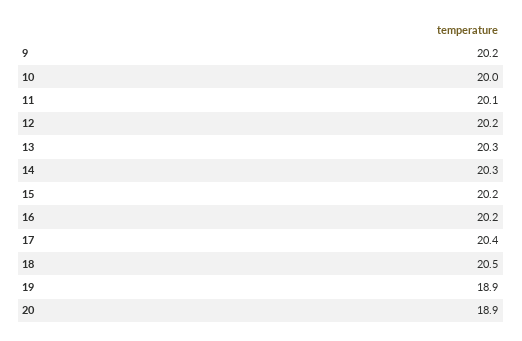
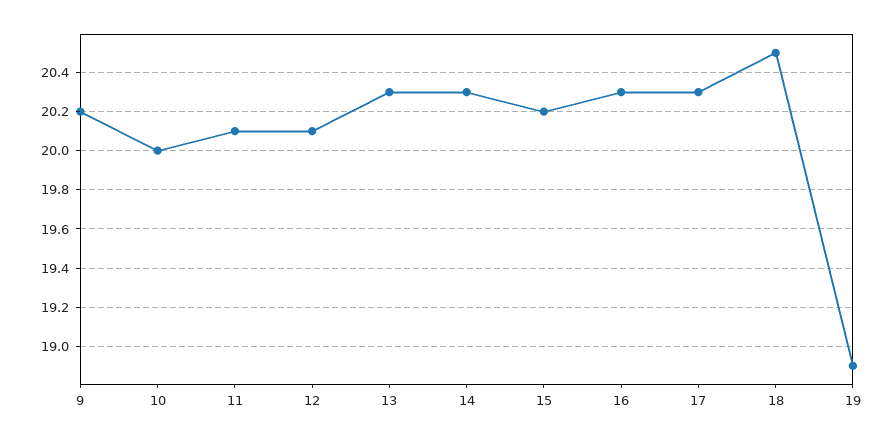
12: 20.2 -> 20.1
16: 20.2 -> 20.3
17: 20.4 -> 20.3
20: 18.9 -> none

